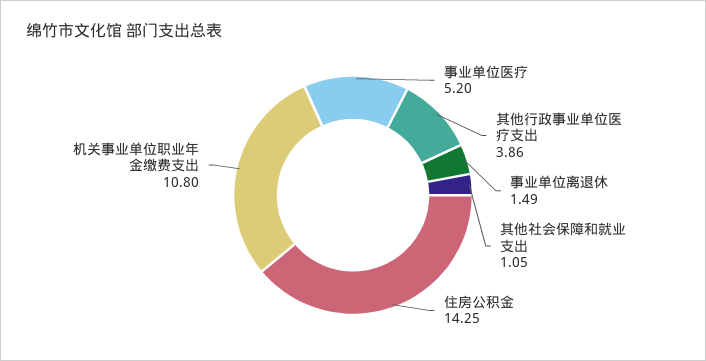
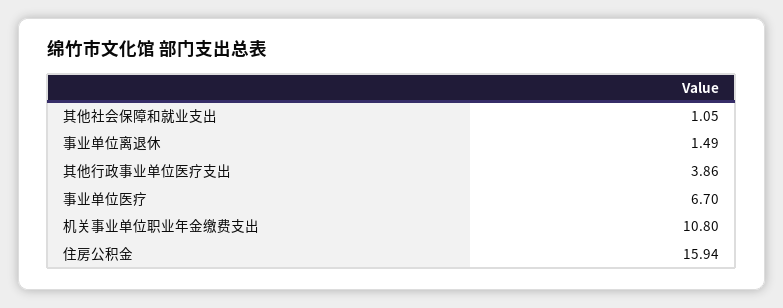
事业单位医疗: 5.2 -> 6.7
住房公积金: 14.25 -> 15.94

